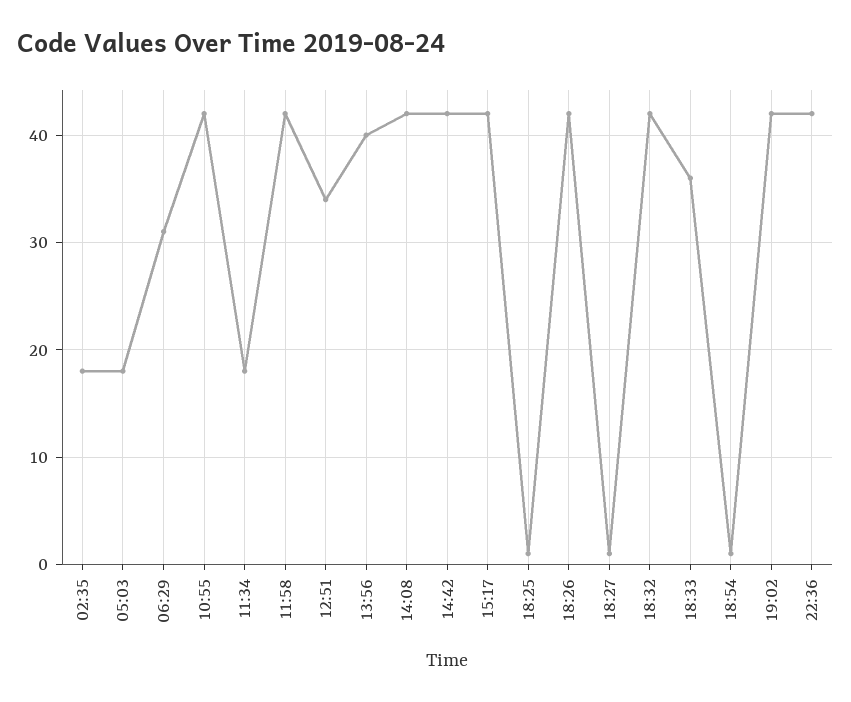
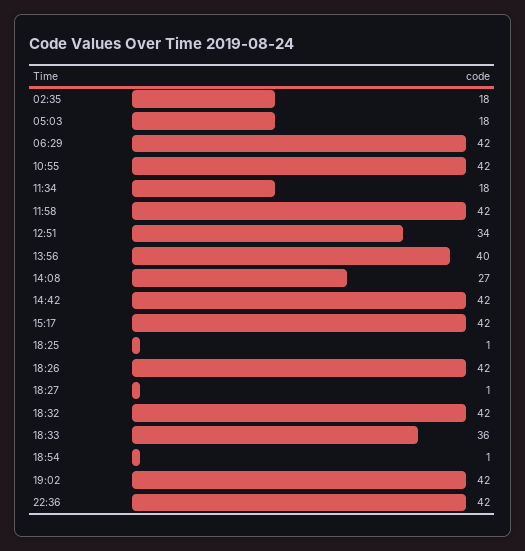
06:29: 31 -> 42
14:08: 42 -> 27

